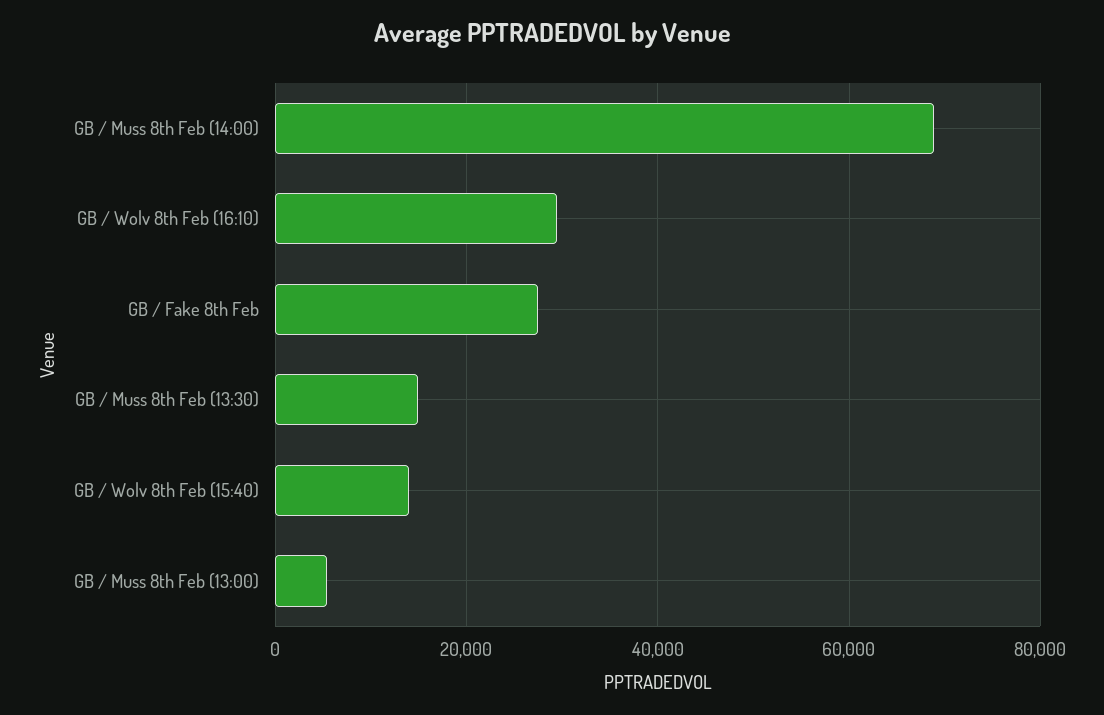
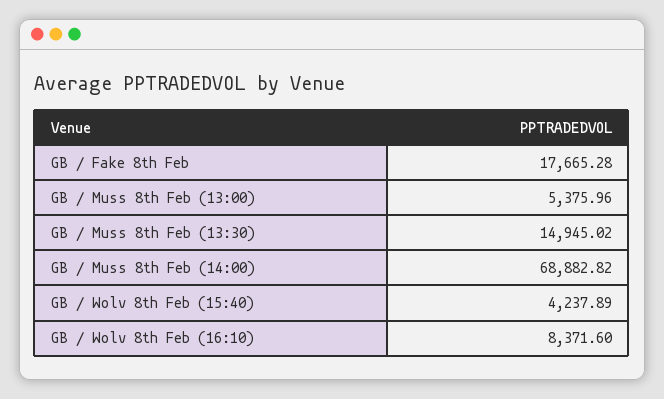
GB / Wolv 8th Feb (16:10): 30000 -> 8371.6
GB / Fake 8th Feb: 28000 -> 17665.28
GB / Wolv 8th Feb (15:40): 14000 -> 4237.89

